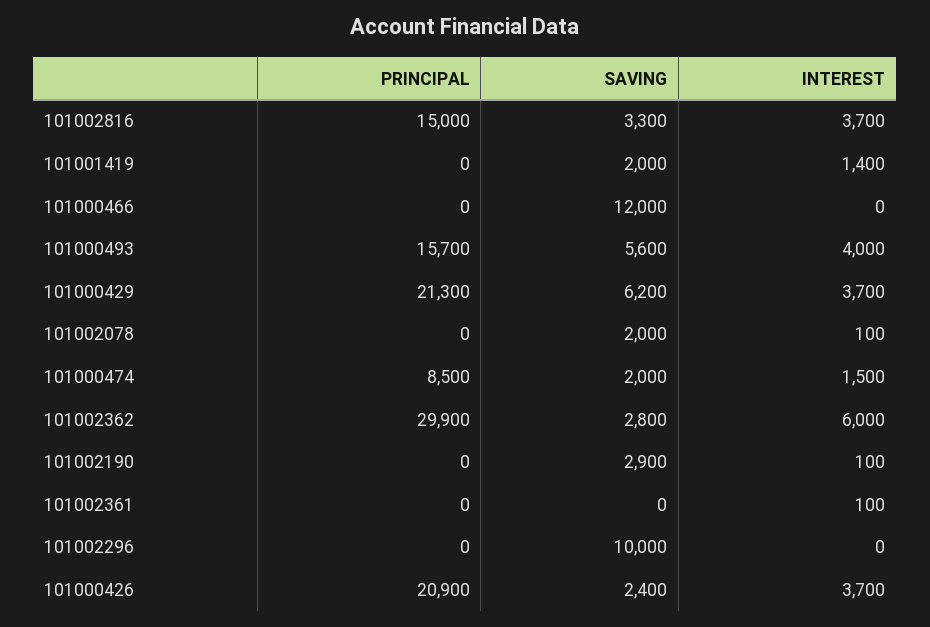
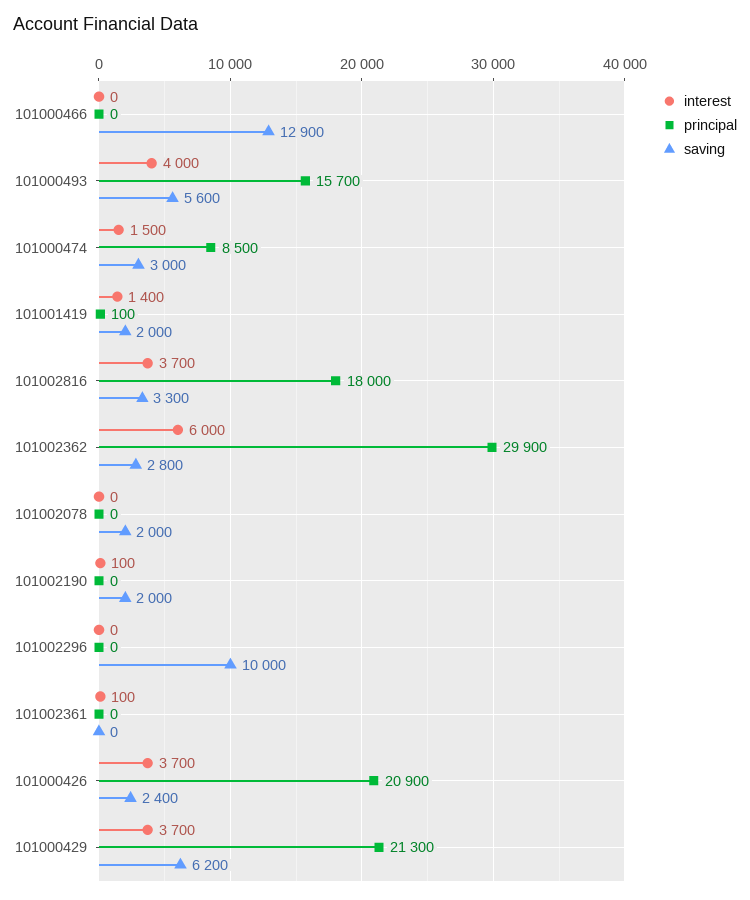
PRINCIPAL, 101002816: 15000 -> 18000
PRINCIPAL, 101001419: 0 -> 100
SAVING, 101000466: 12000 -> 12900
INTEREST, 101002078: 100 -> 0
SAVING, 101000474: 2000 -> 3000
SAVING, 101002190: 2900 -> 2000

